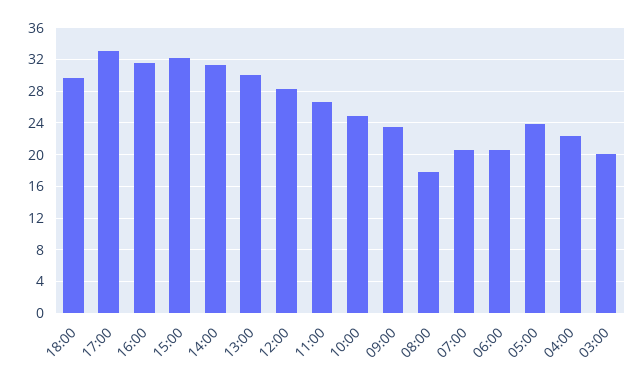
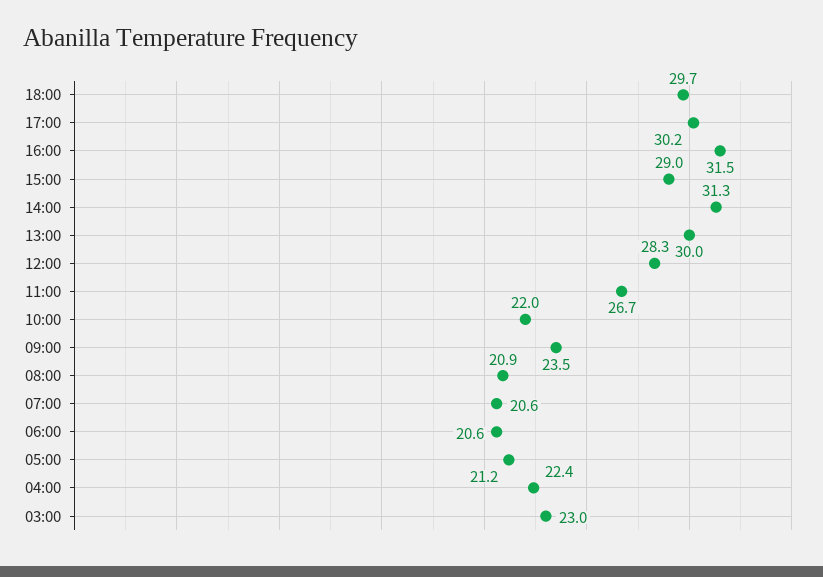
17:00: 33 -> 30.2
15:00: 32 -> 29
10:00: 25 -> 22
08:00: 18 -> 20.9
05:00: 24 -> 21.2
03:00: 20 -> 23

